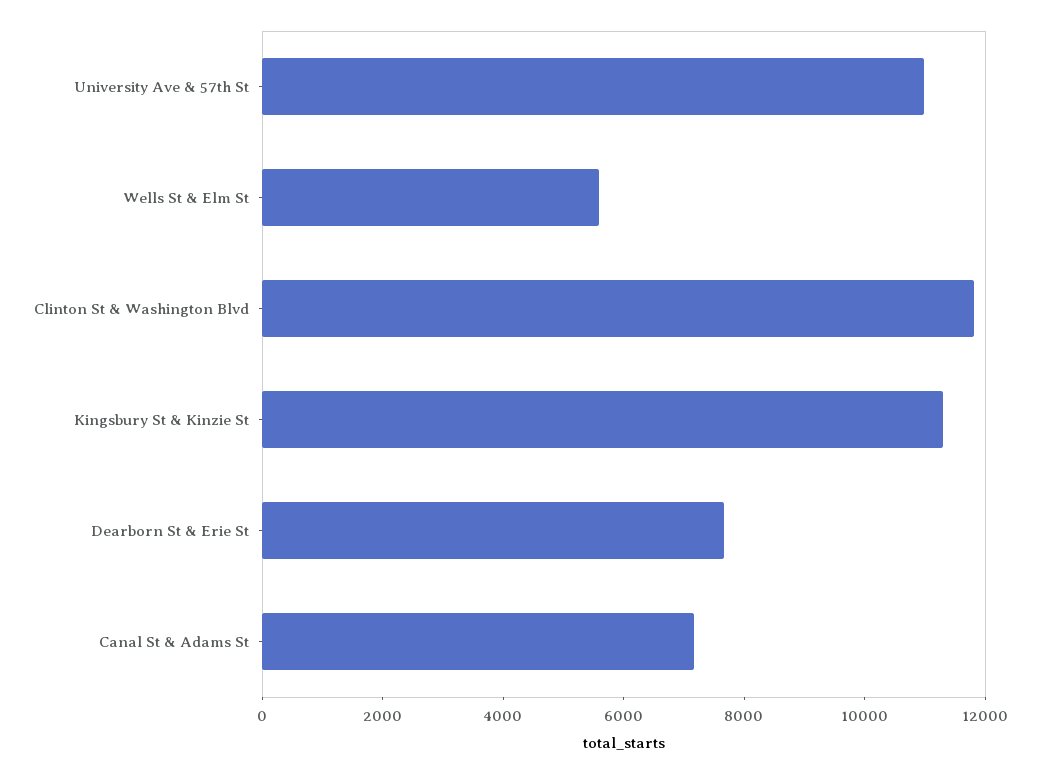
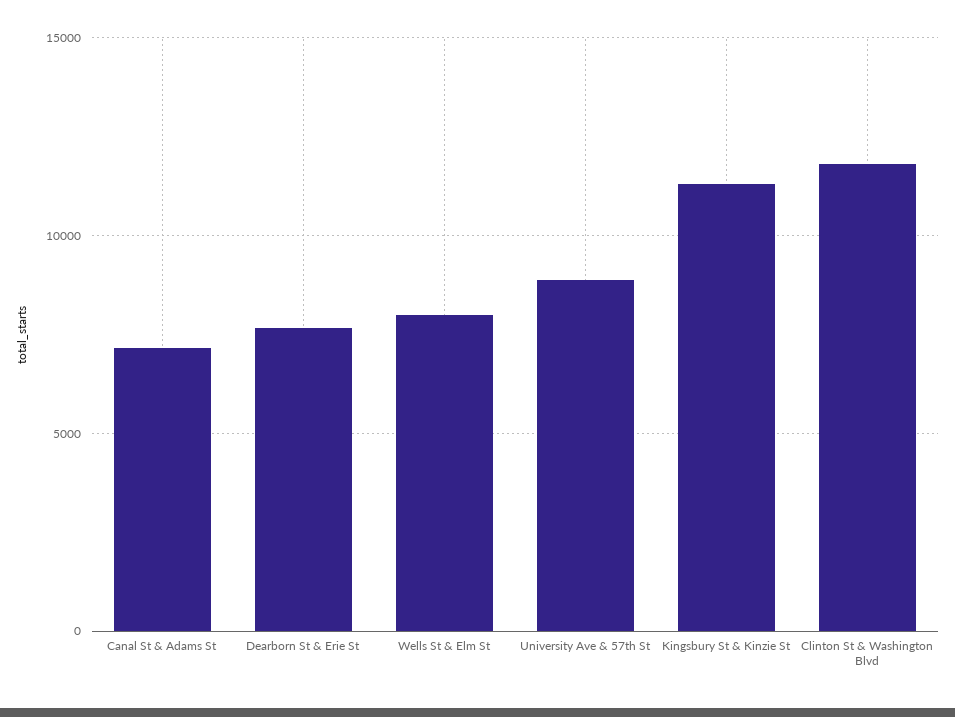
University Ave & 57th St: 11000 -> 9000
Wells St & Elm St: 5500 -> 8000

